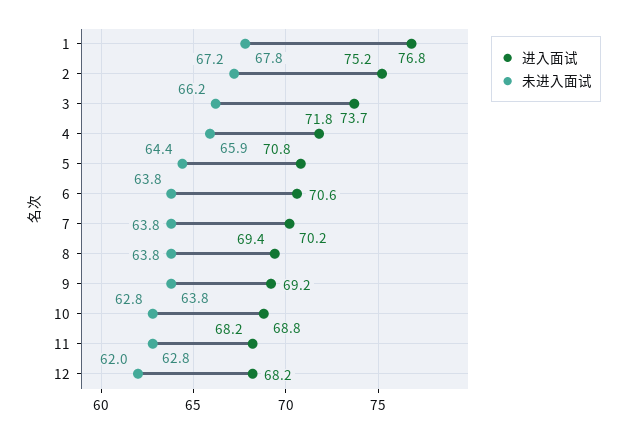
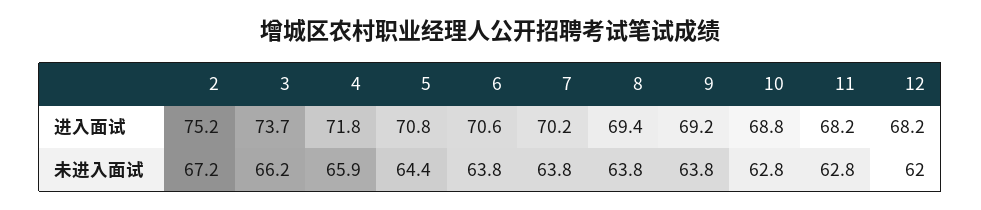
进入面试, 1: 76.8 -> none
未进入面试, 1: 67.8 -> none

